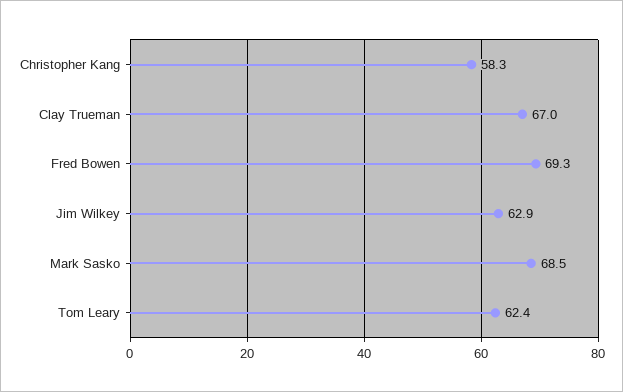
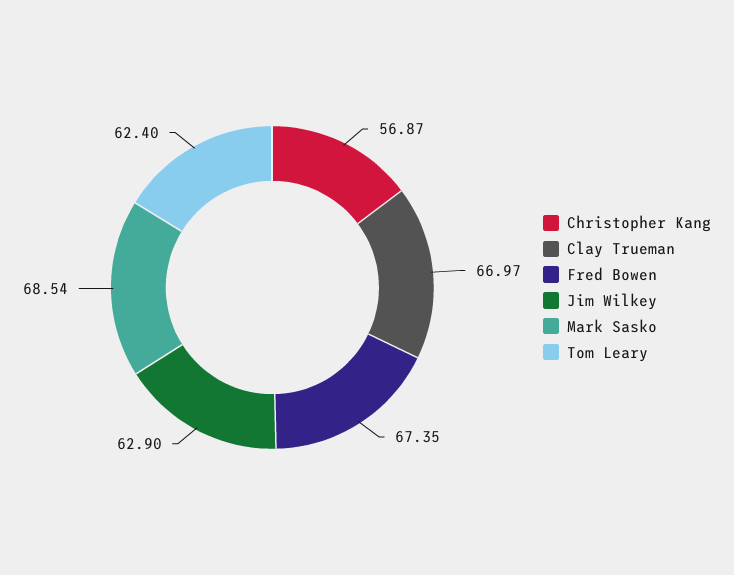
Christopher Kang: 58.3 -> 56.87
Fred Bowen: 69.3 -> 67.35

